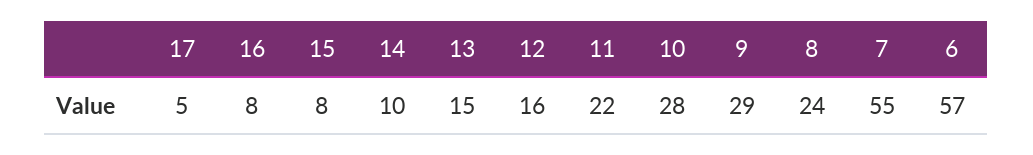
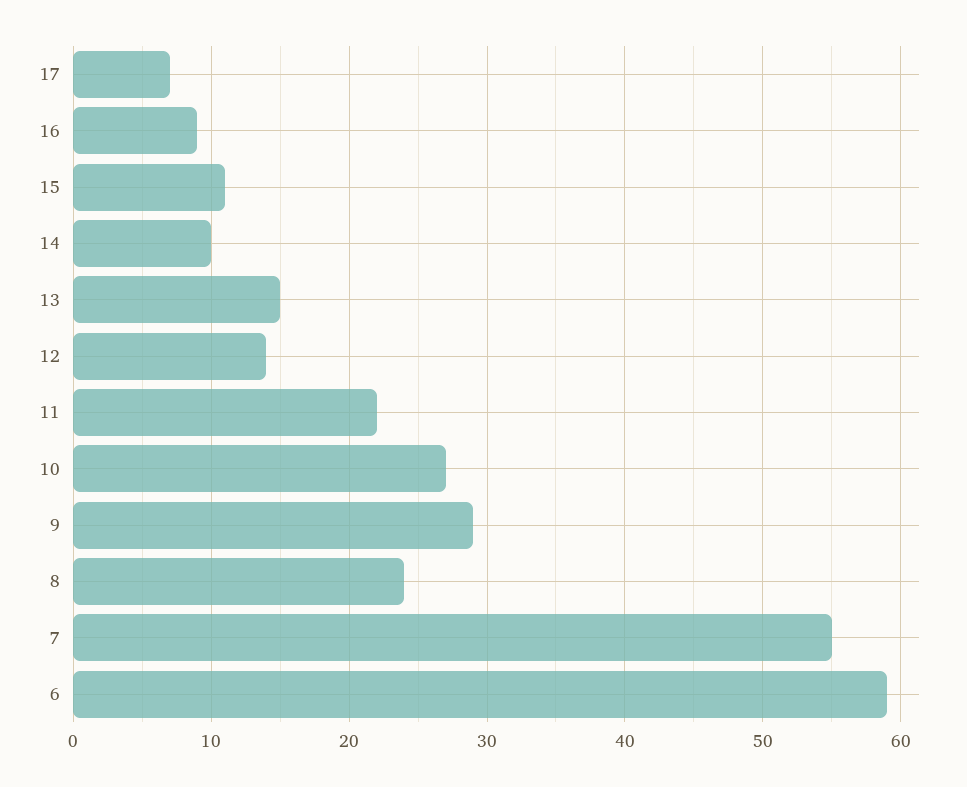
17: 5 -> 7
16: 8 -> 9
15: 8 -> 11
12: 16 -> 14
10: 28 -> 27
6: 57 -> 59

